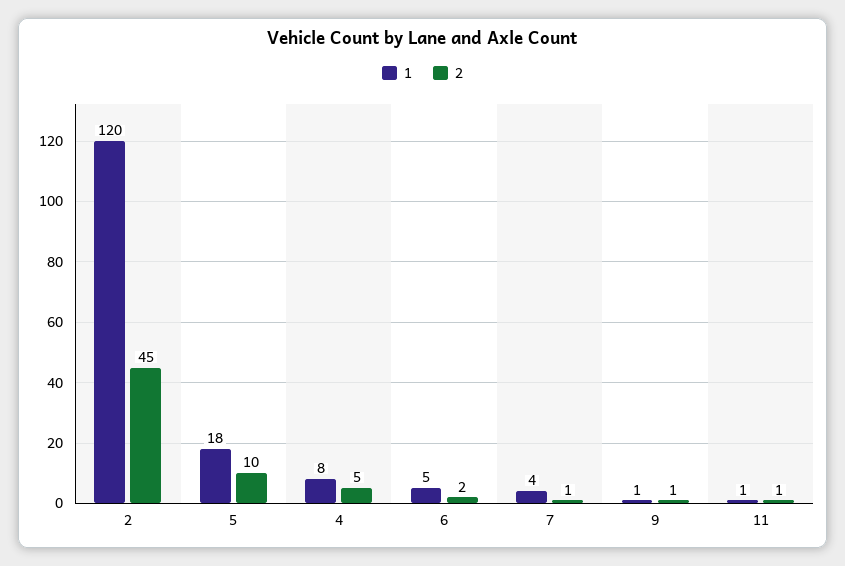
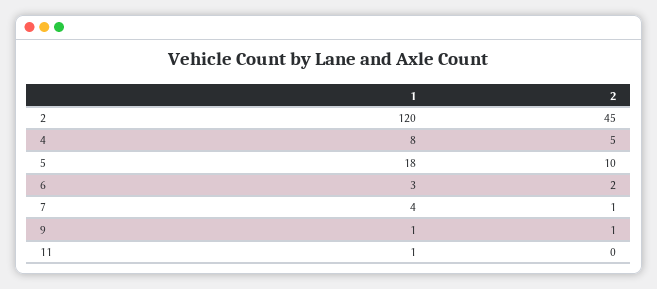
1, 6: 5 -> 3
2, 11: 1 -> 0

